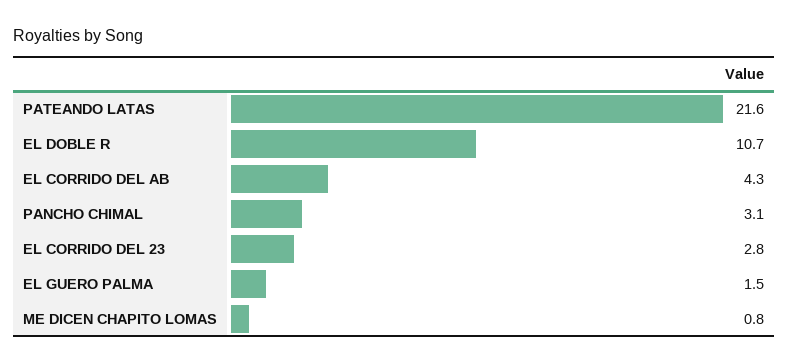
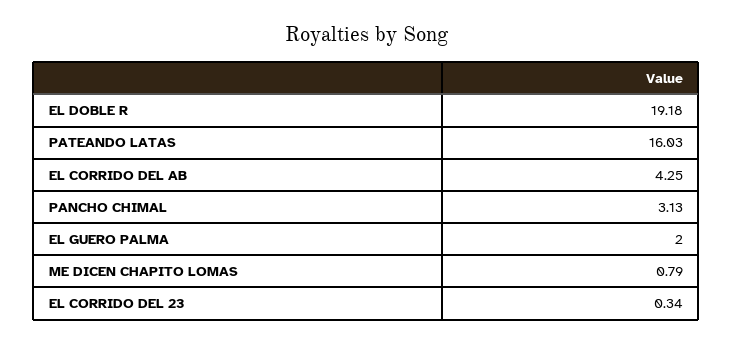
PATEANDO LATAS: 21.6 -> 16.03
EL DOBLE R: 10.7 -> 19.18
EL CORRIDO DEL 23: 2.8 -> 0.34
EL GUERO PALMA: 1.5 -> 2

